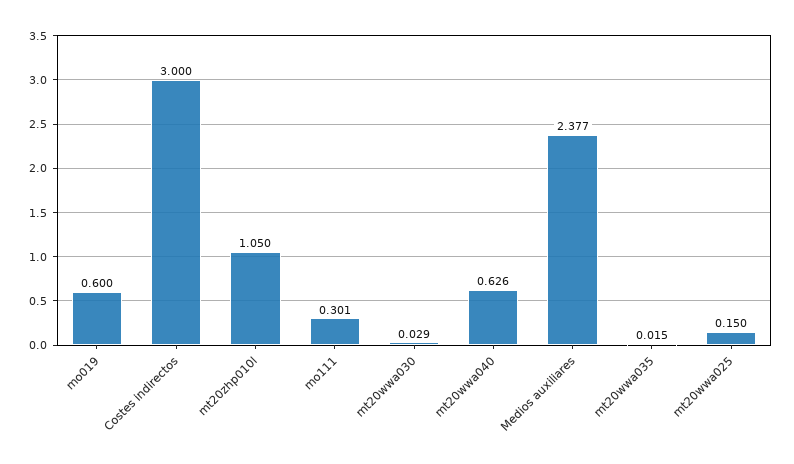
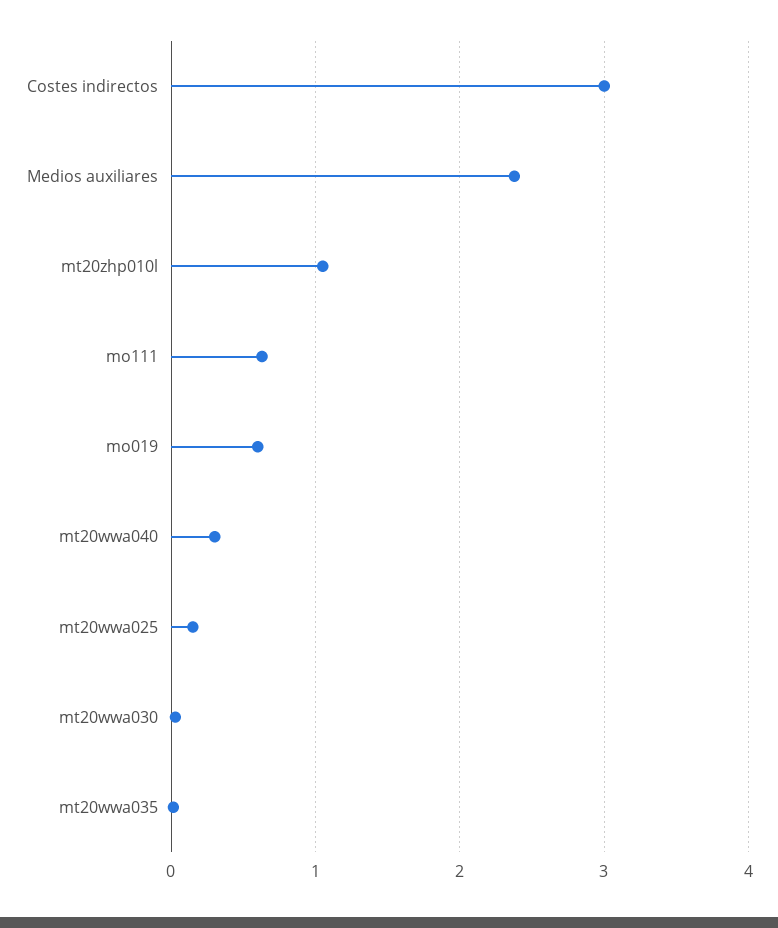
mo111: 0.301 -> 0.6
mt20wwa040: 0.626 -> 0.3

